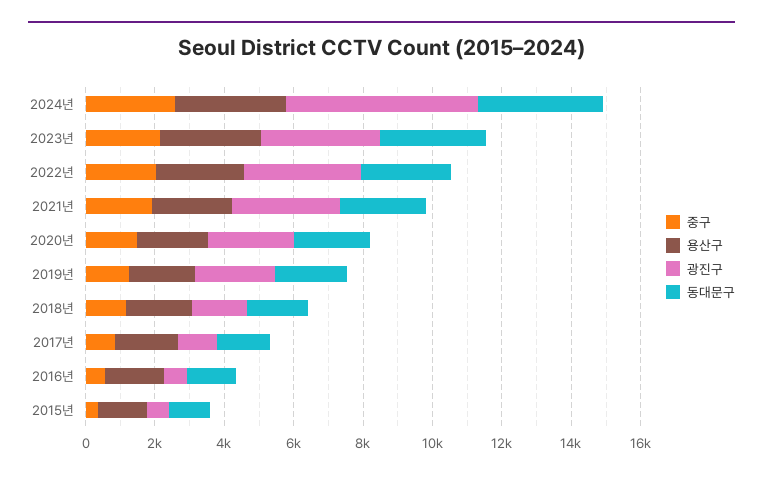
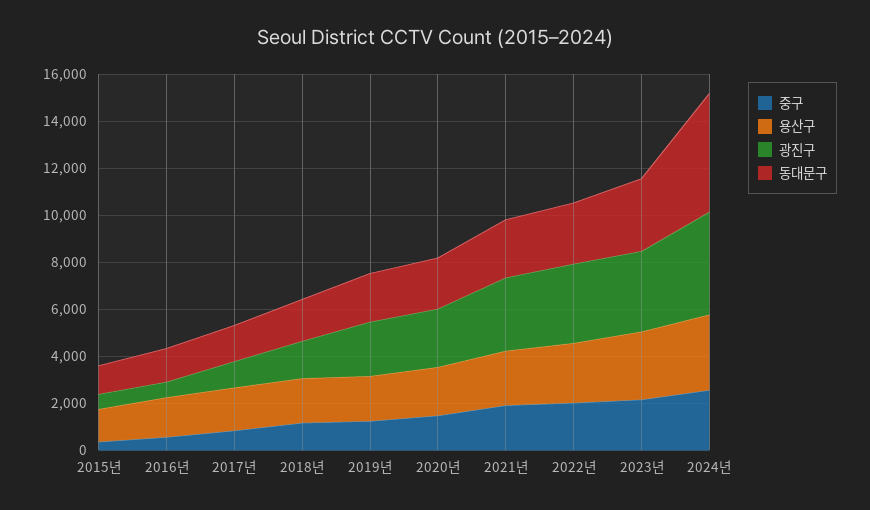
광진구, 2024년: 5500 -> 4500
동대문구, 2024년: 3500 -> 5000

